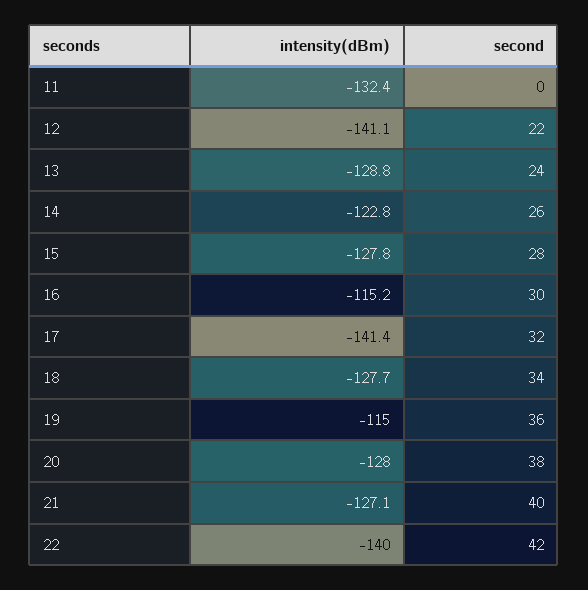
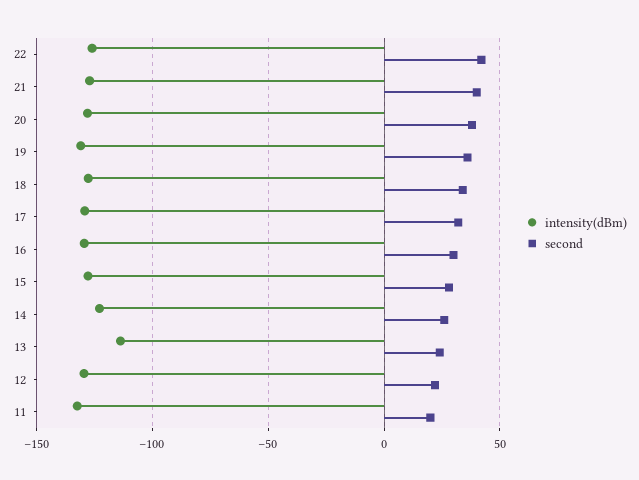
second, 11: 0 -> 20
intensity(dBm), 12: -141.1 -> -130
intensity(dBm), 13: -128.8 -> -115
intensity(dBm), 16: -115.2 -> -130
intensity(dBm), 17: -141.4 -> -130
intensity(dBm), 19: -115 -> -130
intensity(dBm), 22: -140 -> -125

